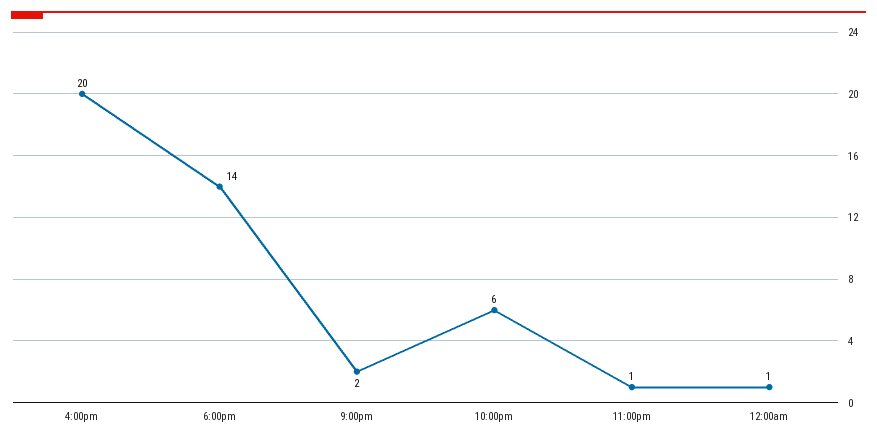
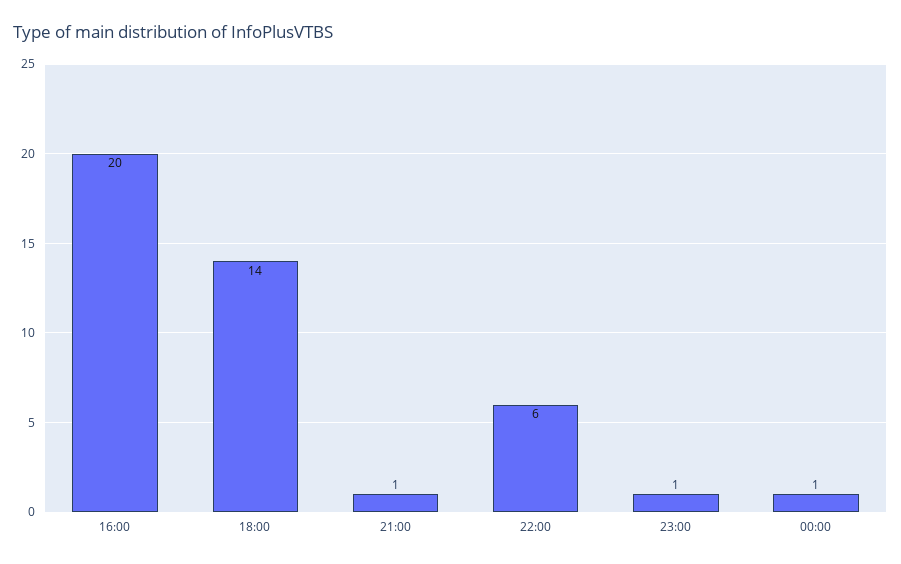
9:00pm: 2 -> 1

